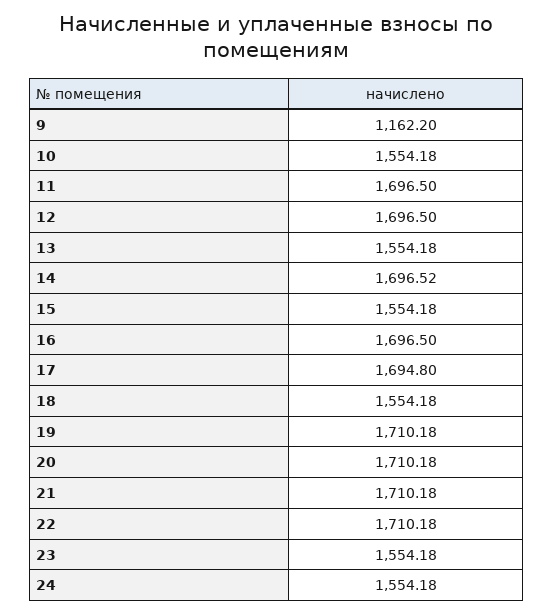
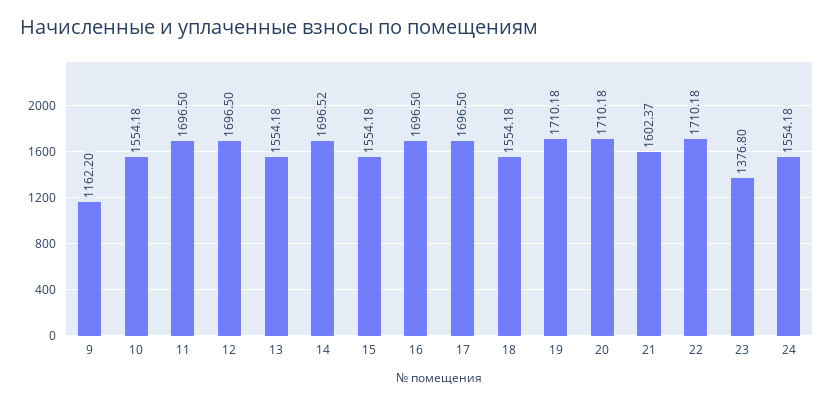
17: 1694.8 -> 1696.5
21: 1710.18 -> 1602.37
23: 1554.18 -> 1376.8

